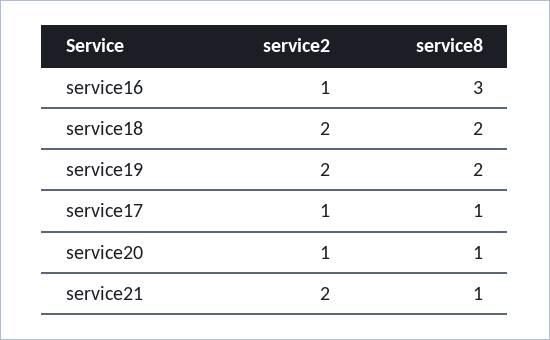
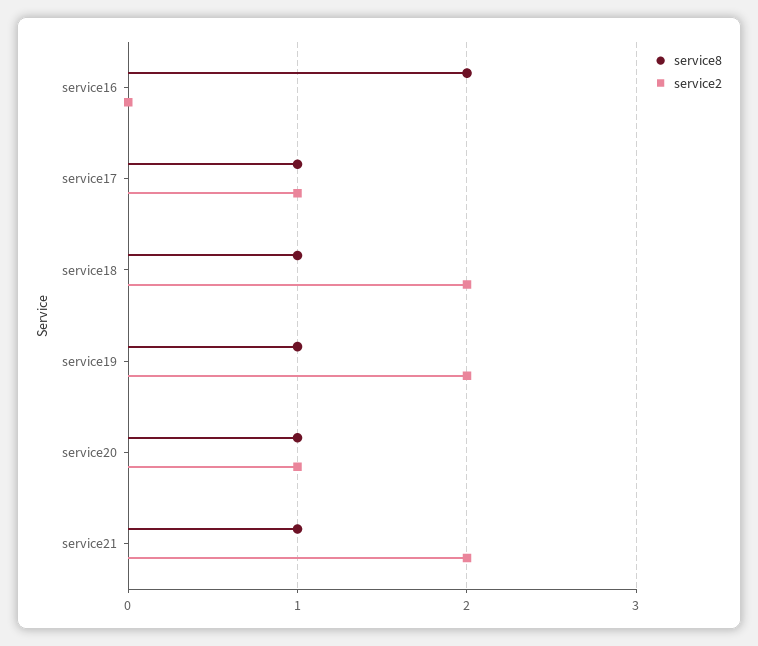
service2, service16: 1 -> 0
service8, service16: 3 -> 2
service8, service18: 2 -> 1
service8, service19: 2 -> 1

